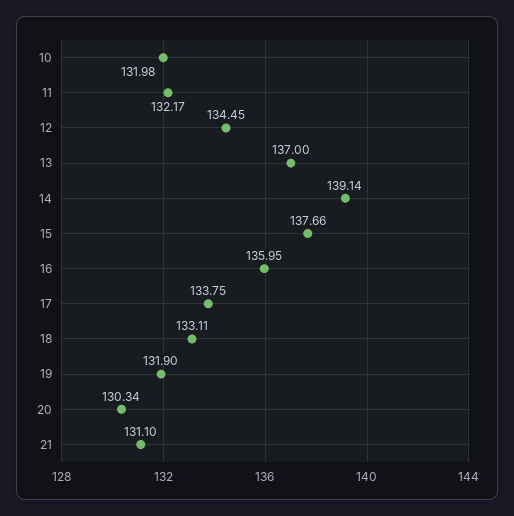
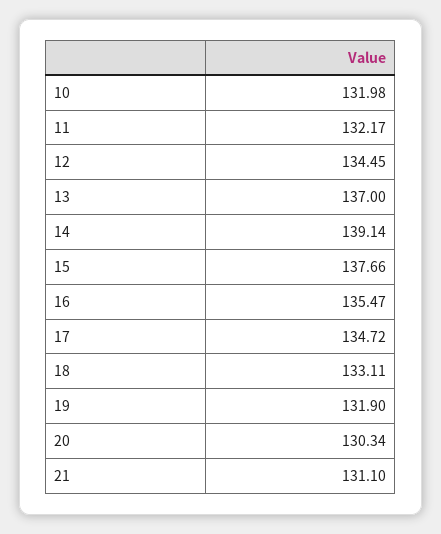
16: 135.95 -> 135.47
17: 133.75 -> 134.72

